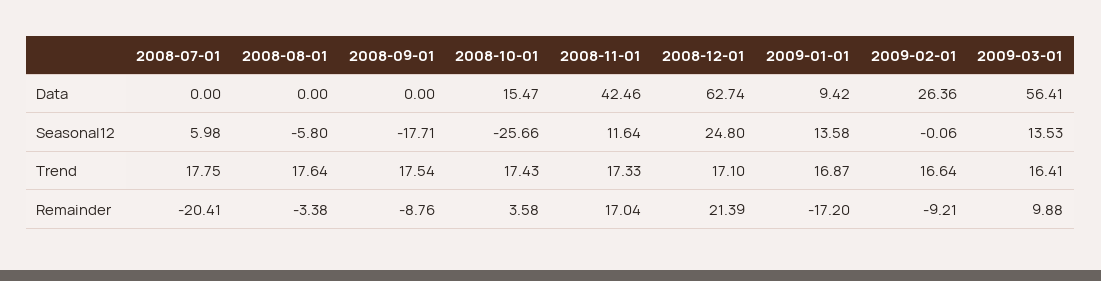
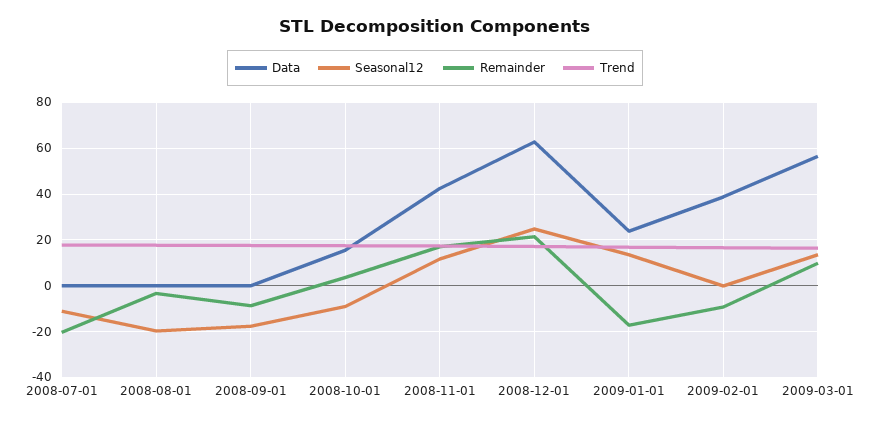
Data, 2009-01-01: 9.42 -> 25
Data, 2009-02-01: 26.36 -> 40
Seasonal12, 2008-07-01: 5.98 -> -10
Seasonal12, 2008-08-01: -5.8 -> -20
Seasonal12, 2008-10-01: -25.66 -> -10

